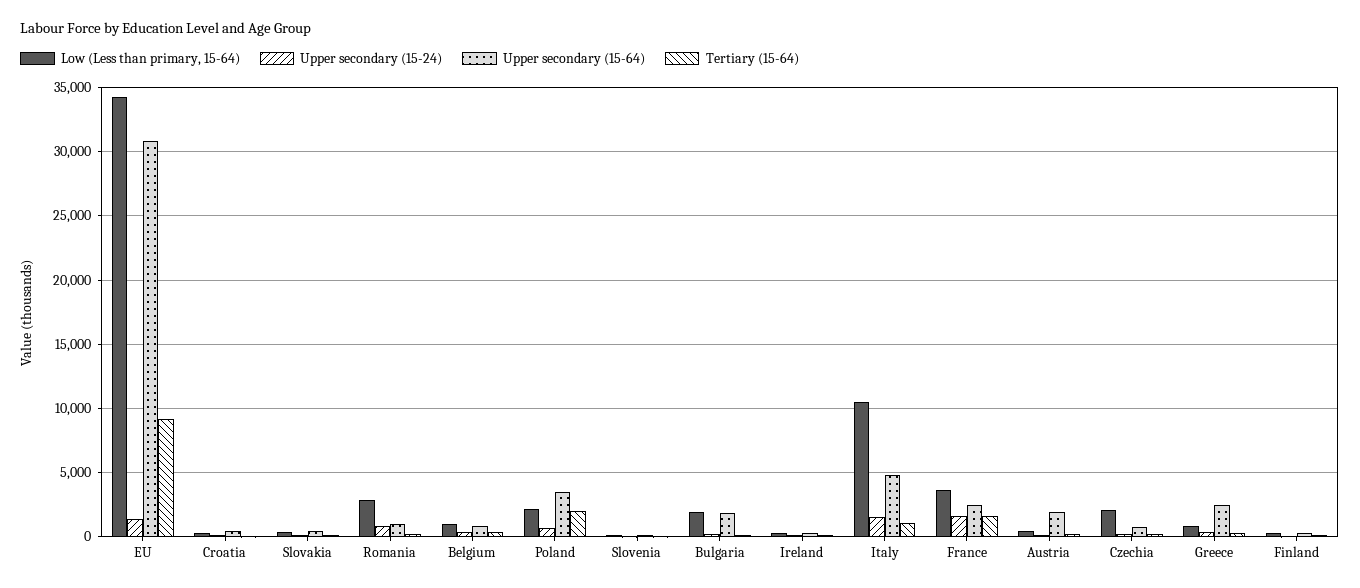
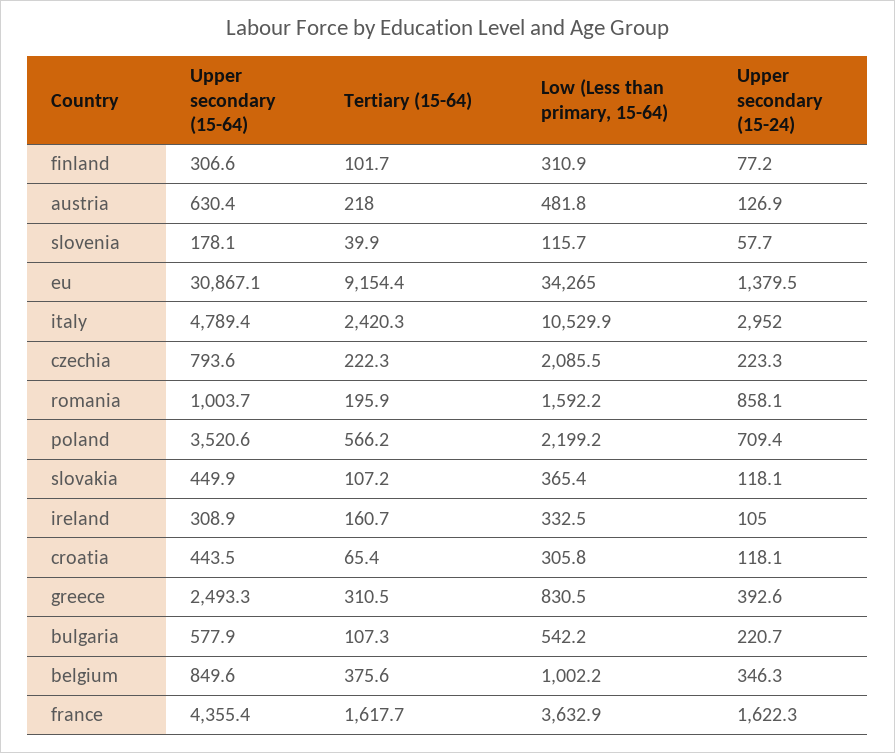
Low (Less than primary, 15-64), Romania: 3000 -> 1592.2
Tertiary (15-64), Poland: 2000 -> 566.2
Low (Less than primary, 15-64), Bulgaria: 2000 -> 542.2
Upper secondary (15-64), Bulgaria: 2000 -> 577.9
Upper secondary (15-24), Italy: 1500 -> 2952
Tertiary (15-64), Italy: 1000 -> 2420.3
Upper secondary (15-64), France: 2500 -> 4355.4
Upper secondary (15-64), Austria: 2000 -> 630.4

